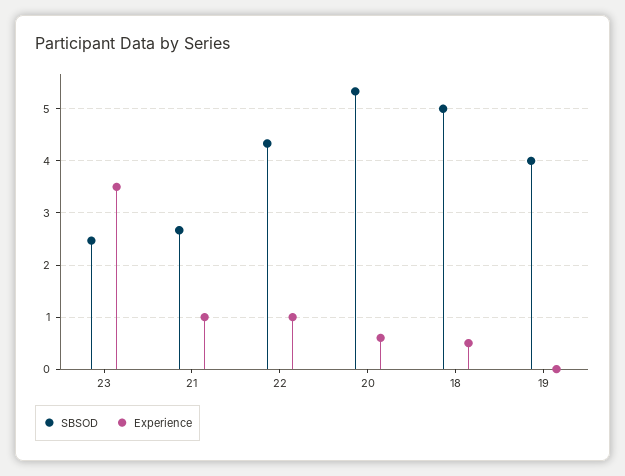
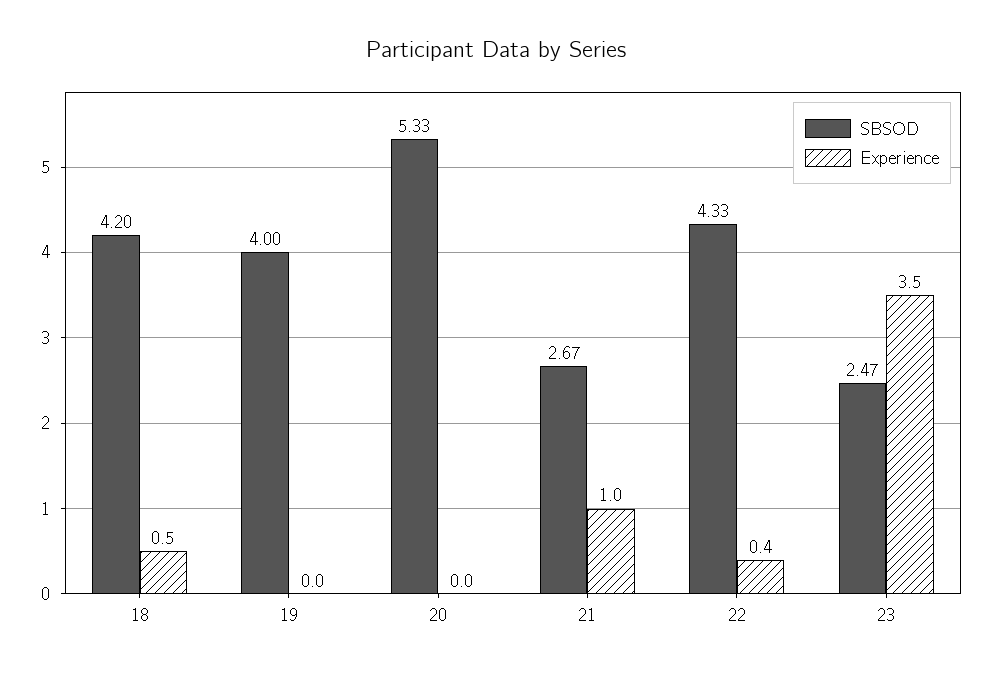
Experience, 22: 1 -> 0.4
Experience, 20: 0.6 -> 0
SBSOD, 18: 5 -> 4.2

